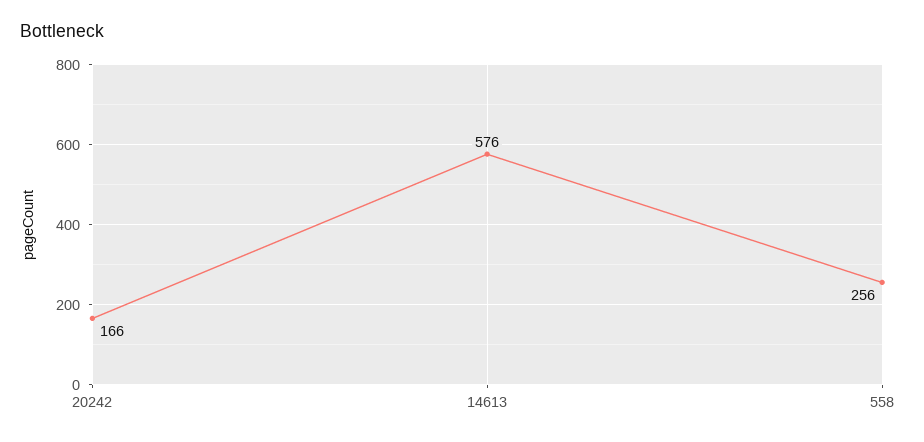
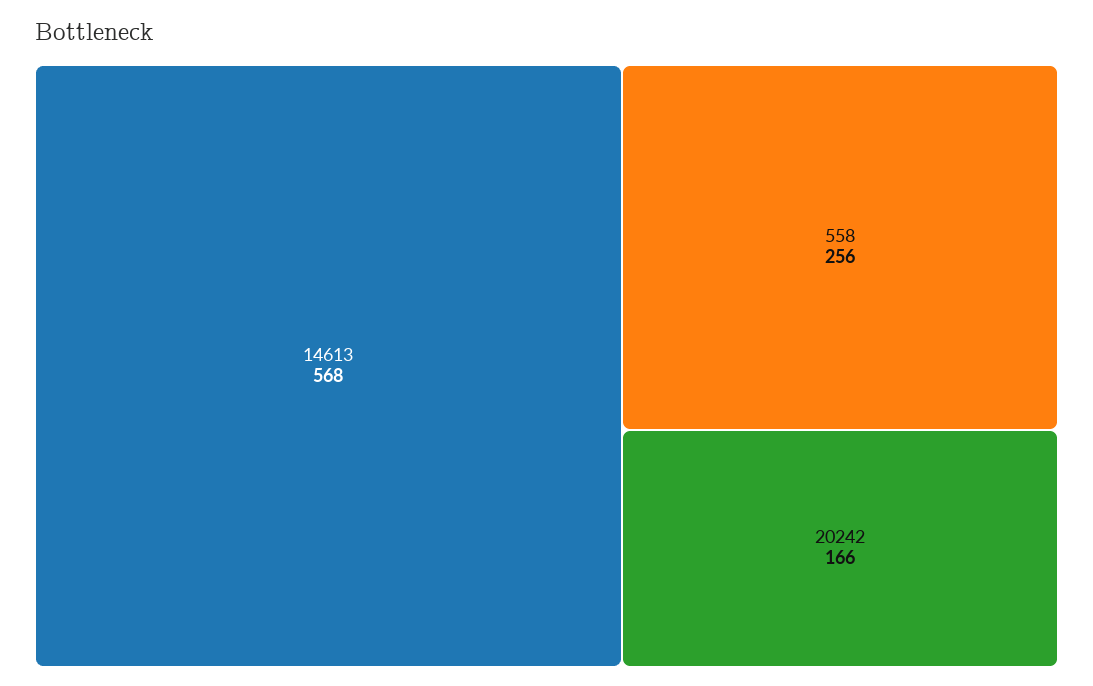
14613: 576 -> 568

